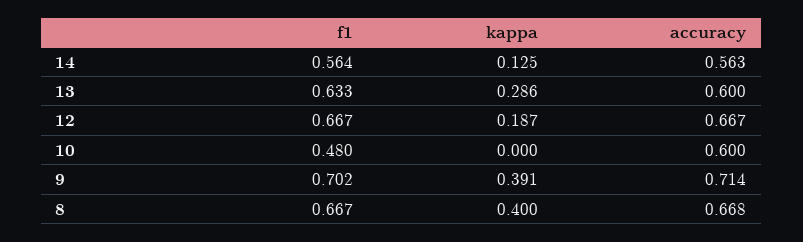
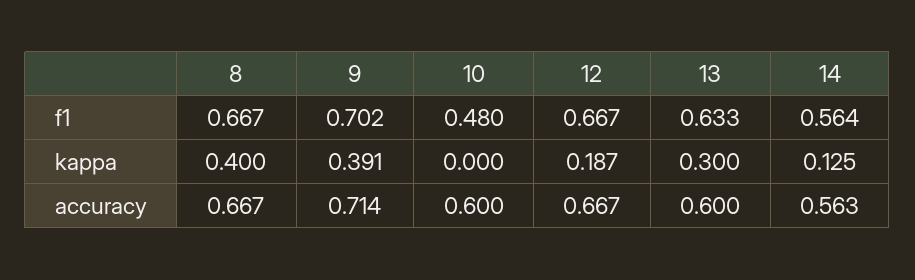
kappa, 13: 0.286 -> 0.3
accuracy, 8: 0.668 -> 0.667

